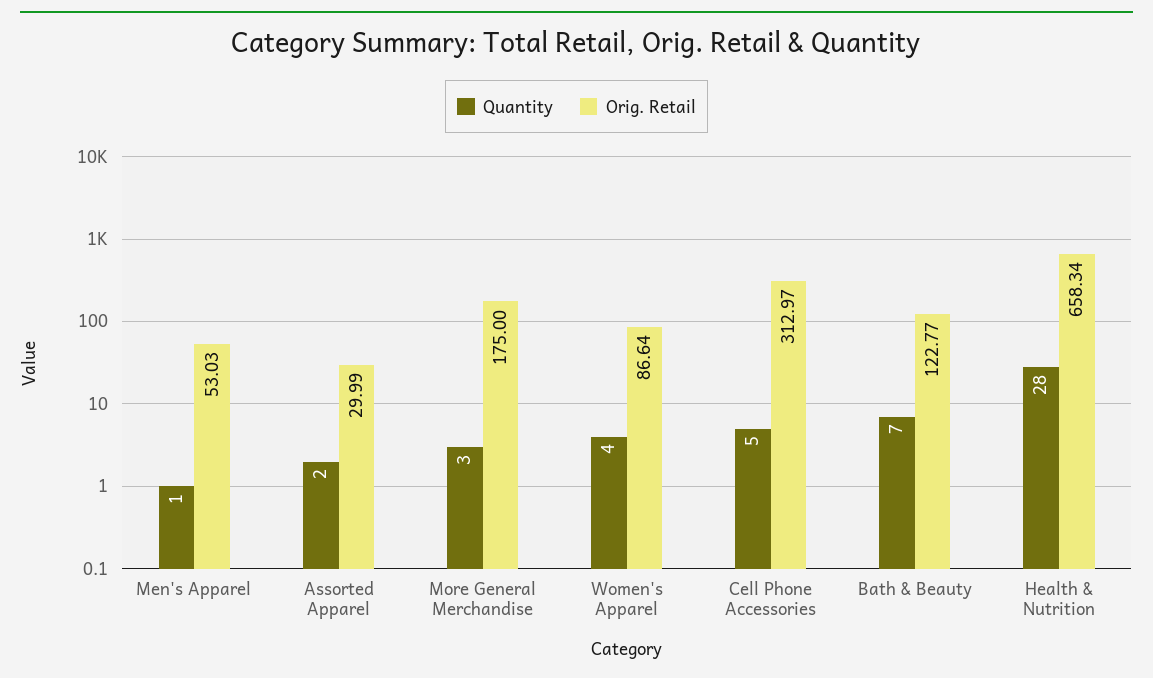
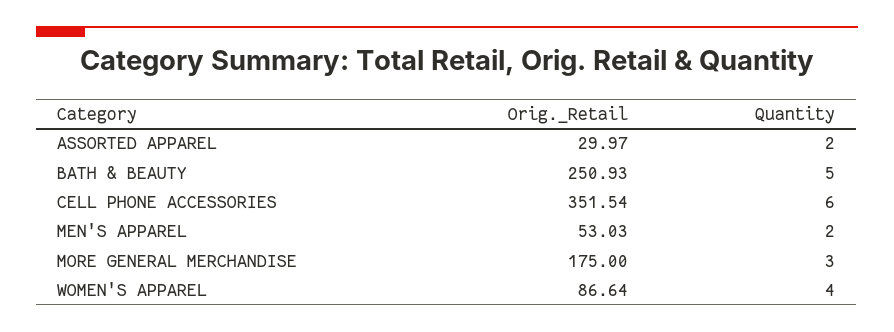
Quantity, Men's Apparel: 1 -> 2
Orig. Retail, Assorted Apparel: 29.99 -> 29.97
Quantity, Cell Phone Accessories: 5 -> 6
Orig. Retail, Cell Phone Accessories: 312.97 -> 351.54
Quantity, Bath & Beauty: 7 -> 5
Orig. Retail, Bath & Beauty: 122.77 -> 250.93
Quantity, Health & Nutrition: 28 -> none
Orig. Retail, Health & Nutrition: 658.34 -> none

